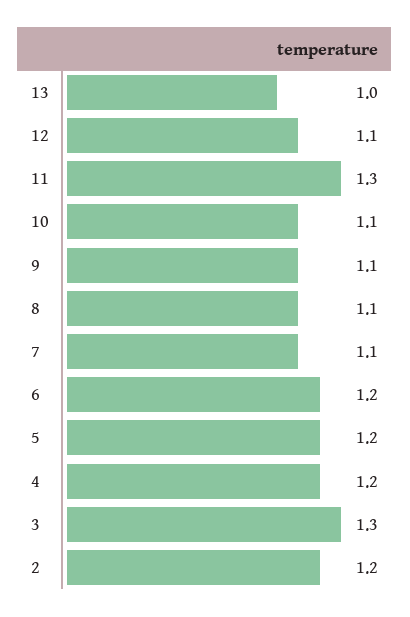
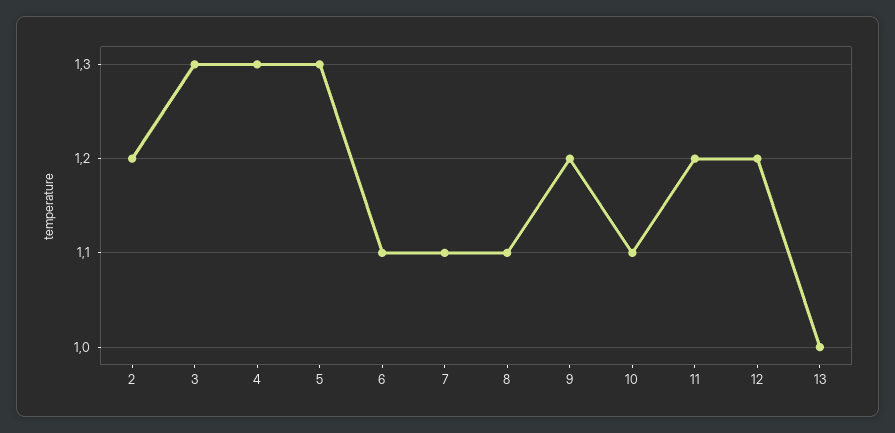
12: 1.1 -> 1.2
11: 1.3 -> 1.2
9: 1.1 -> 1.2
6: 1.2 -> 1.1
5: 1.2 -> 1.3
4: 1.2 -> 1.3

